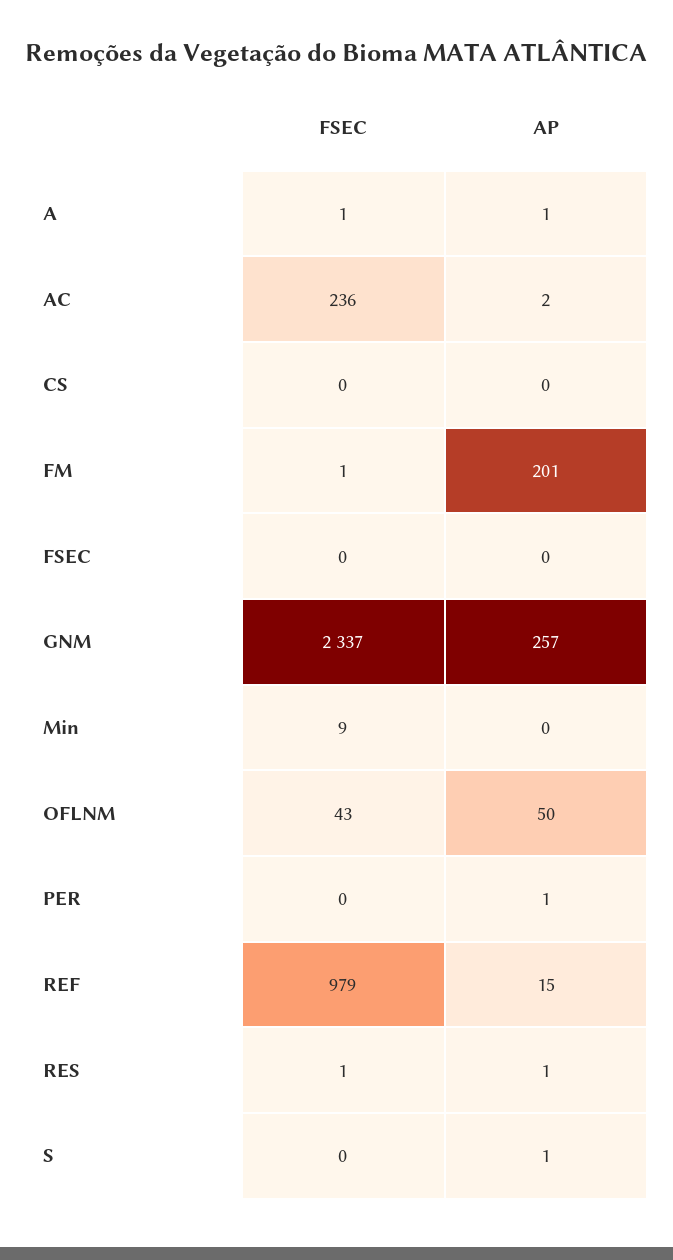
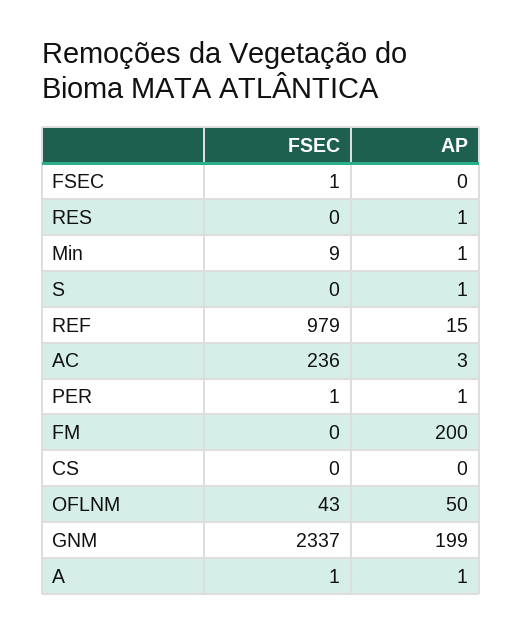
AP, AC: 2 -> 3
FSEC, FM: 1 -> 0
AP, FM: 201 -> 200
FSEC, FSEC: 0 -> 1
AP, GNM: 257 -> 199
AP, Min: 0 -> 1
FSEC, PER: 0 -> 1
FSEC, RES: 1 -> 0

